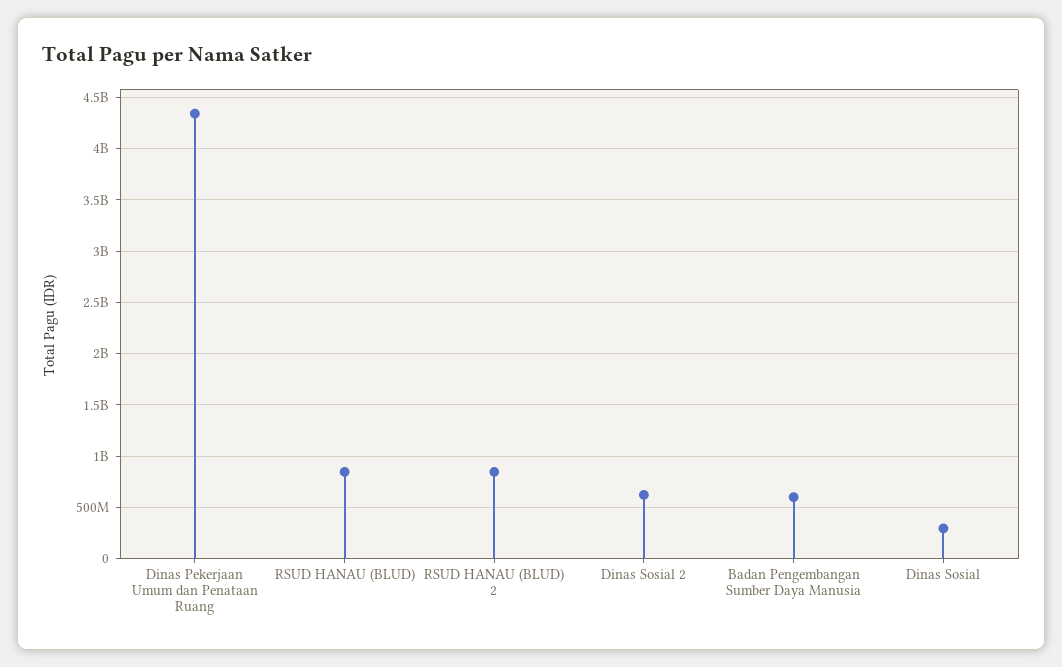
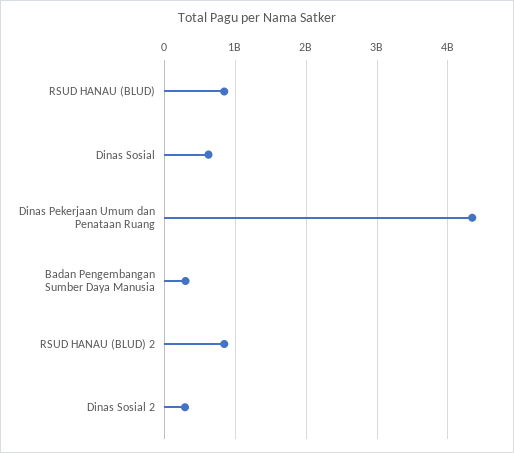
Dinas Sosial 2: 600000000 -> 300000000
Badan Pengembangan Sumber Daya Manusia: 600000000 -> 300000000
Dinas Sosial: 300000000 -> 600000000

